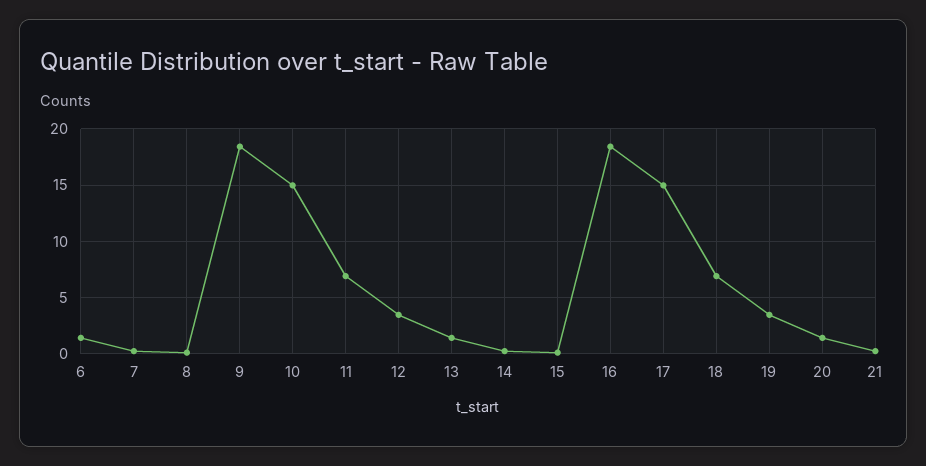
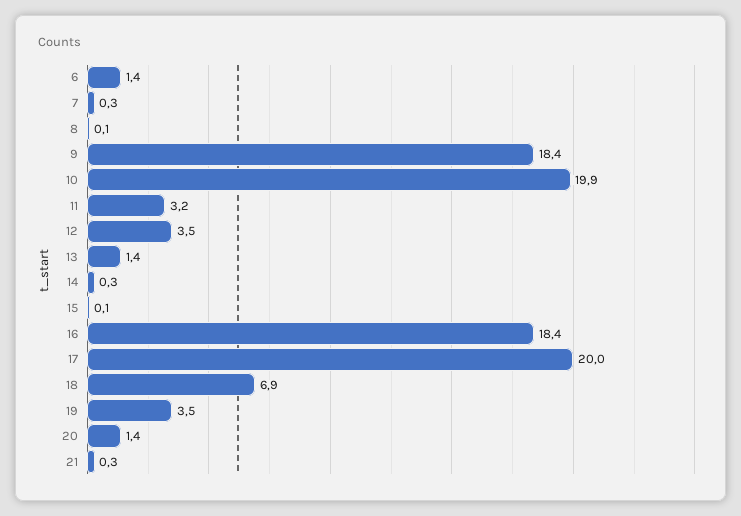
10: 15 -> 19.9
11: 7 -> 3.2
17: 15 -> 20

